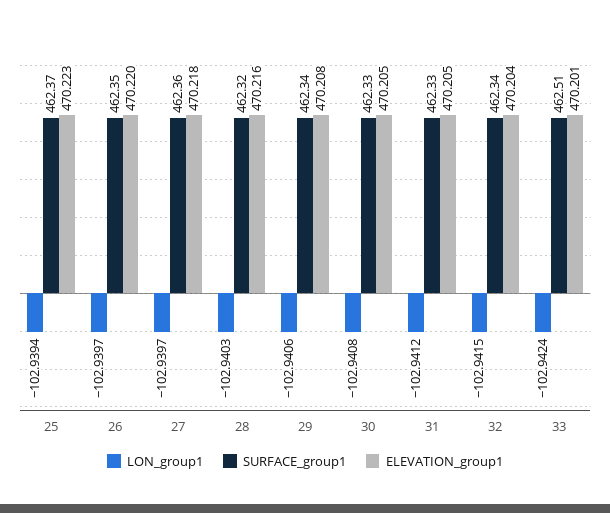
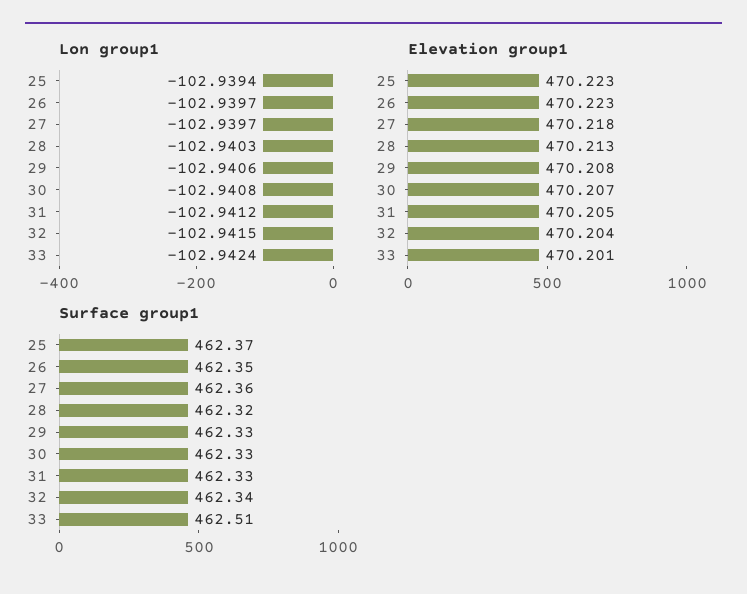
ELEVATION_group1, 26: 470.22 -> 470.223
ELEVATION_group1, 28: 470.216 -> 470.213
SURFACE_group1, 29: 462.34 -> 462.33
ELEVATION_group1, 30: 470.205 -> 470.207

